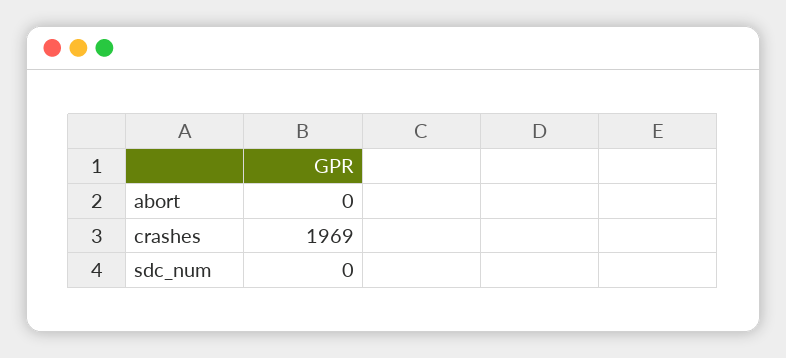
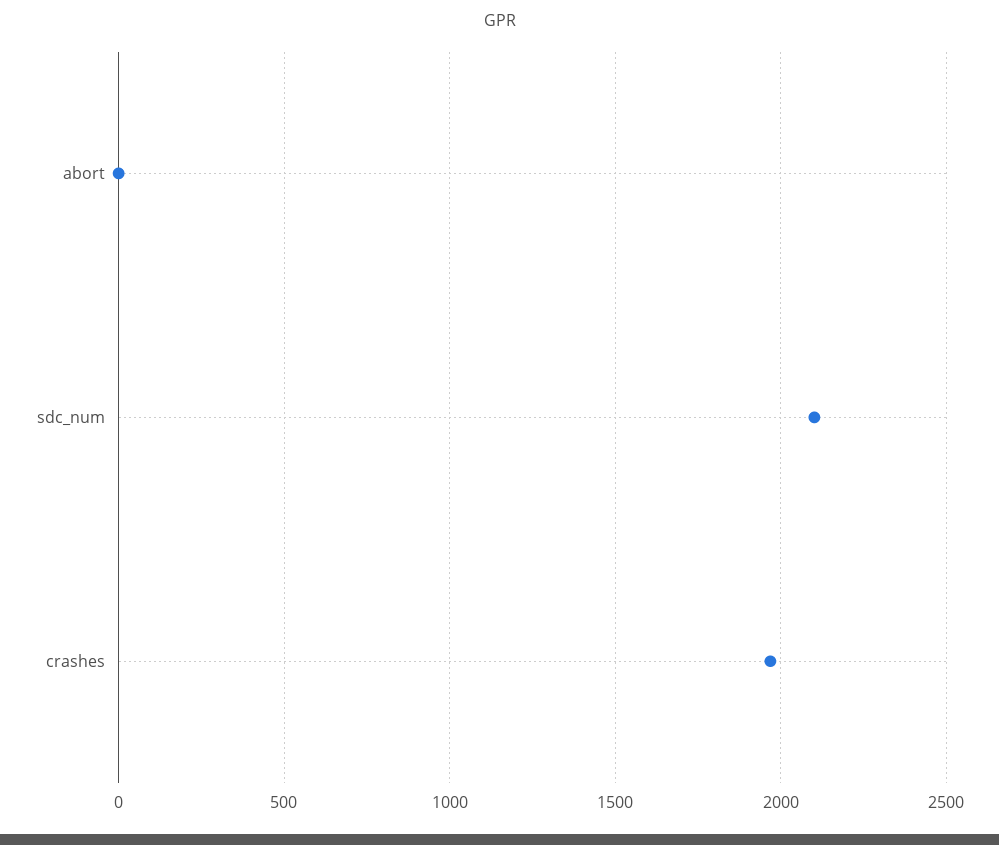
sdc_num: 0 -> 2100

